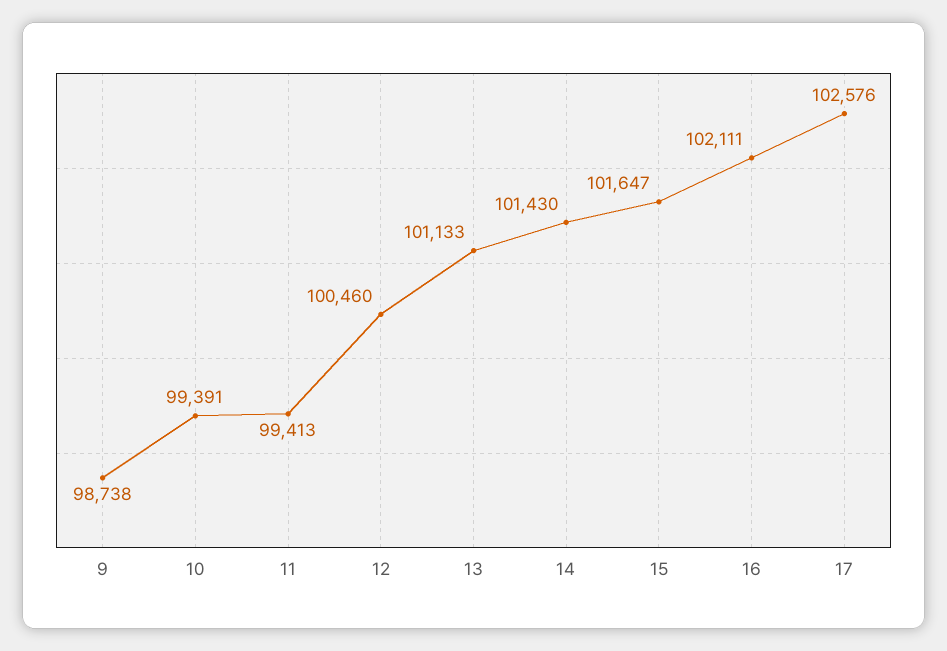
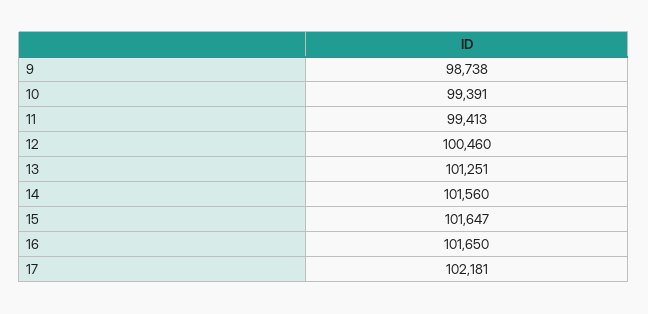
13: 101133 -> 101251
14: 101430 -> 101560
16: 102111 -> 101650
17: 102576 -> 102181

